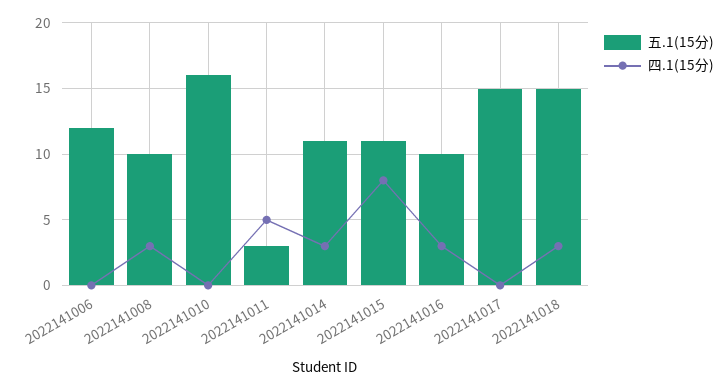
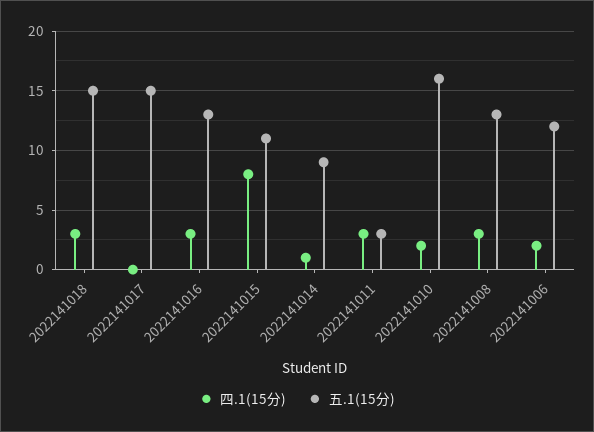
四.1(15分), 2022141006: 0 -> 2
五.1(15分), 2022141008: 10 -> 13
四.1(15分), 2022141010: 0 -> 2
四.1(15分), 2022141011: 5 -> 3
五.1(15分), 2022141014: 11 -> 9
四.1(15分), 2022141014: 3 -> 1
五.1(15分), 2022141016: 10 -> 13

